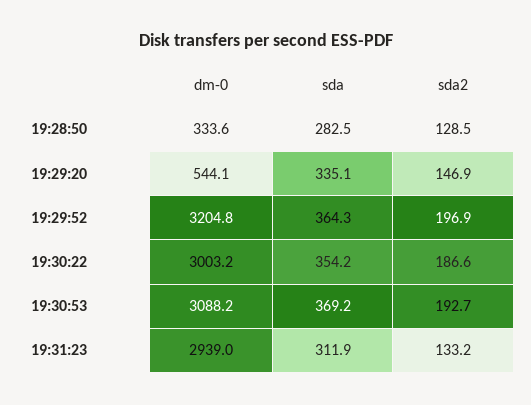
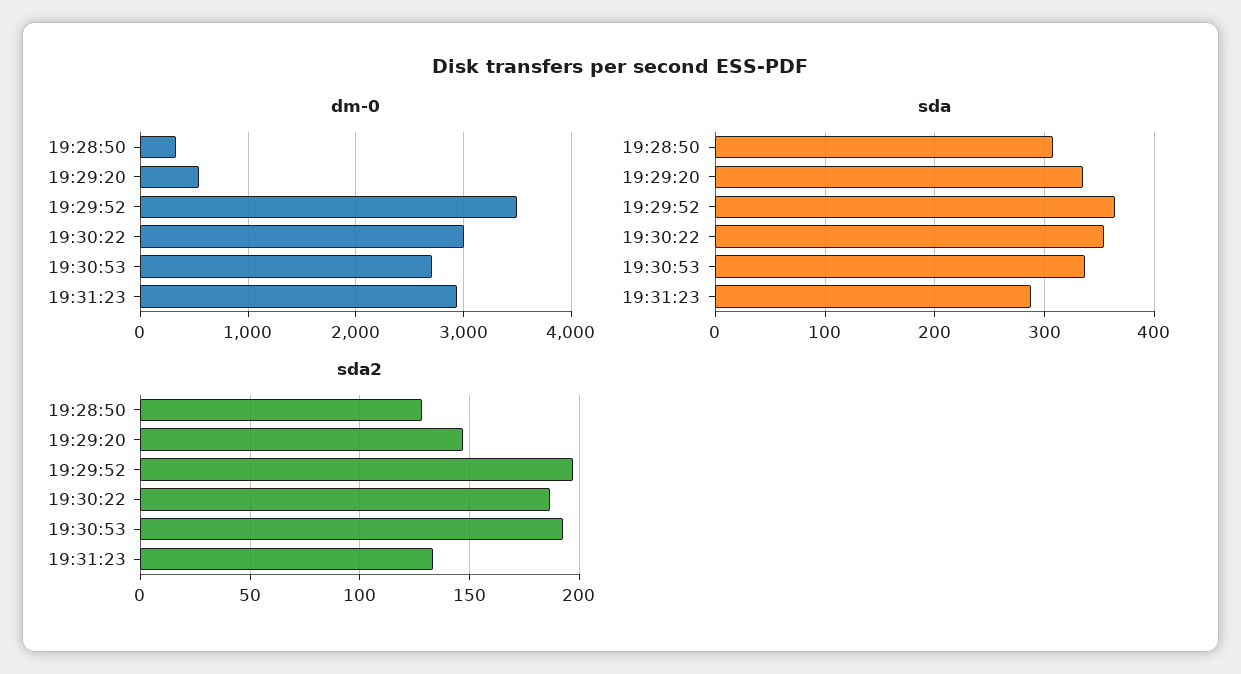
sda, 19:28:50: 282.5 -> 310
dm-0, 19:29:52: 3204.8 -> 3500
dm-0, 19:30:53: 3088.2 -> 2700
sda, 19:30:53: 369.2 -> 340
sda, 19:31:23: 311.9 -> 290

